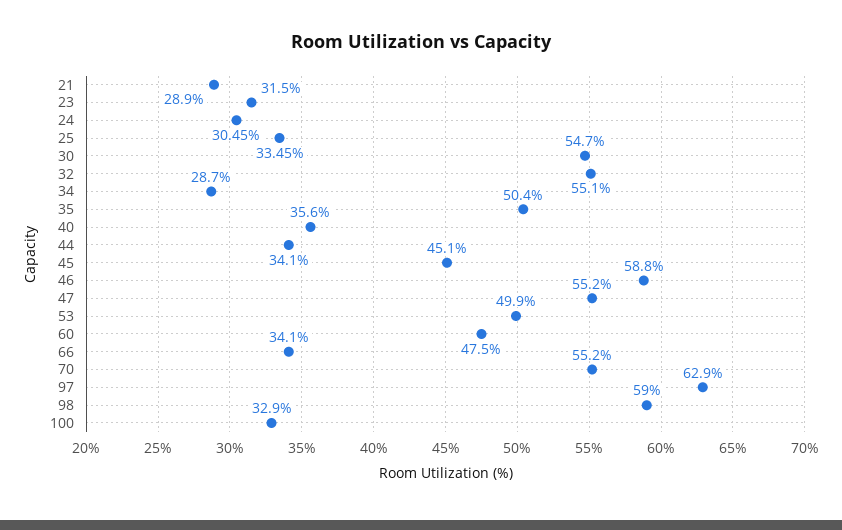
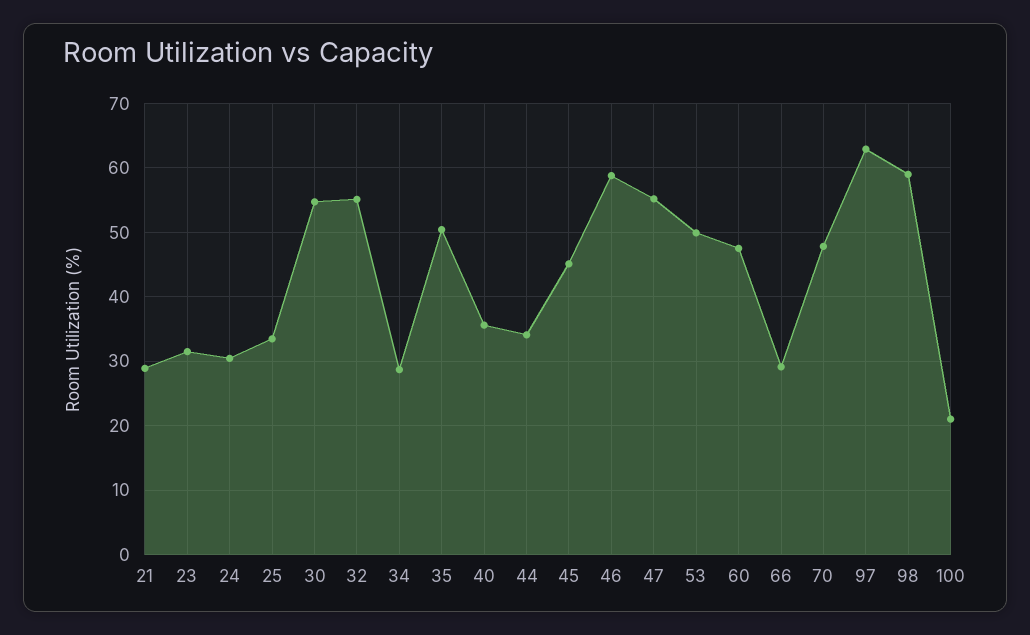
66: 34.1 -> 29
70: 55.2 -> 48
100: 32.9 -> 21

